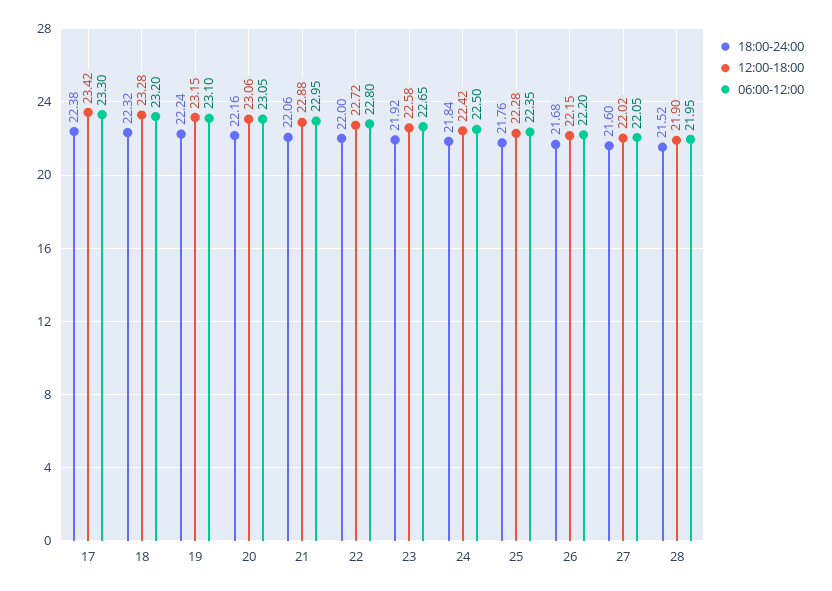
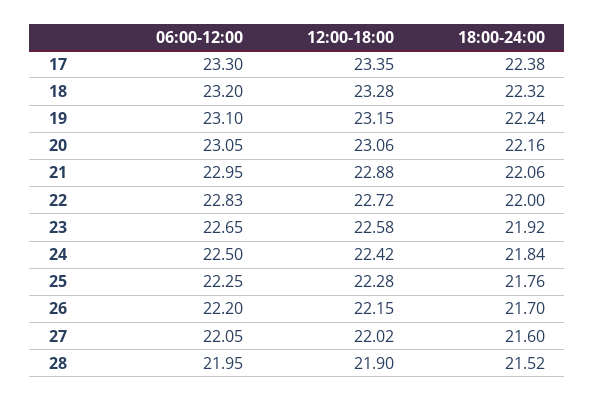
12:00-18:00, 17: 23.42 -> 23.35
06:00-12:00, 22: 22.8 -> 22.83
06:00-12:00, 25: 22.35 -> 22.25
18:00-24:00, 26: 21.68 -> 21.7

